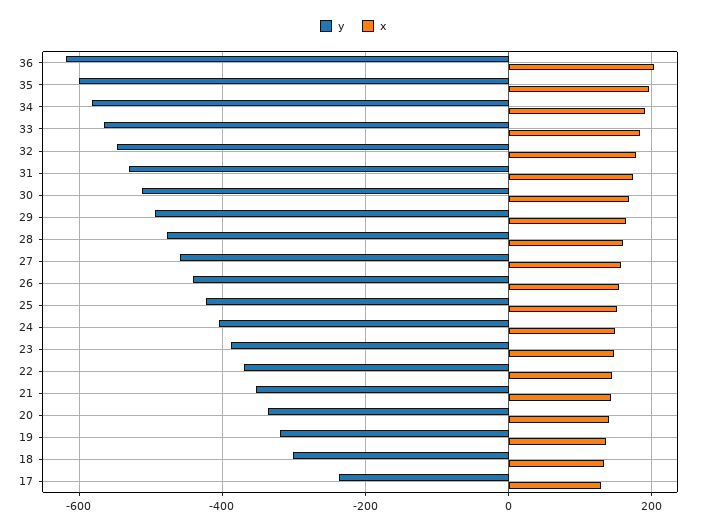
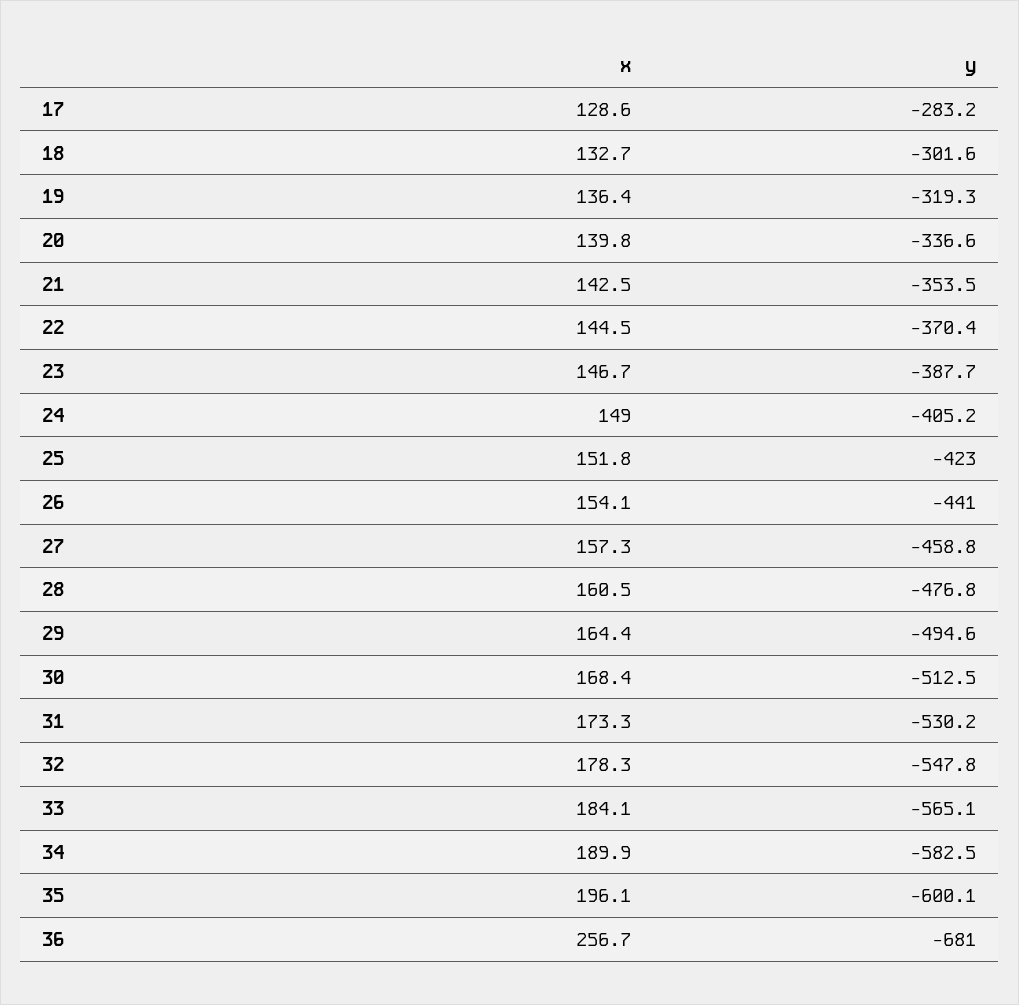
y, 36: -620 -> -681
x, 36: 200 -> 256.7
y, 17: -240 -> -283.2

